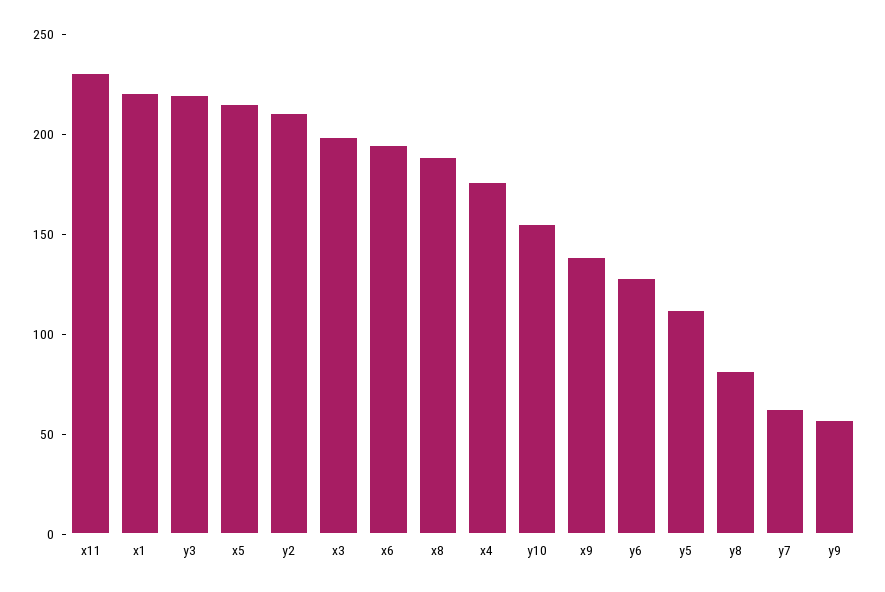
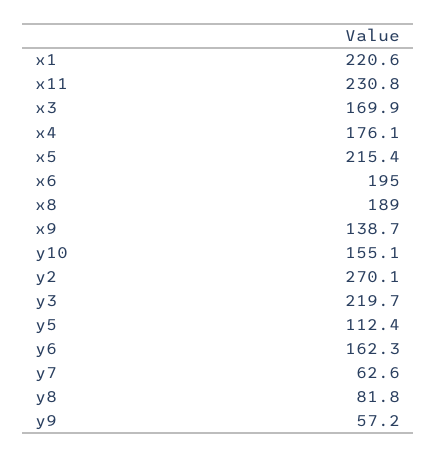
y2: 210 -> 270.1
x3: 200 -> 169.9
y6: 130 -> 162.3

